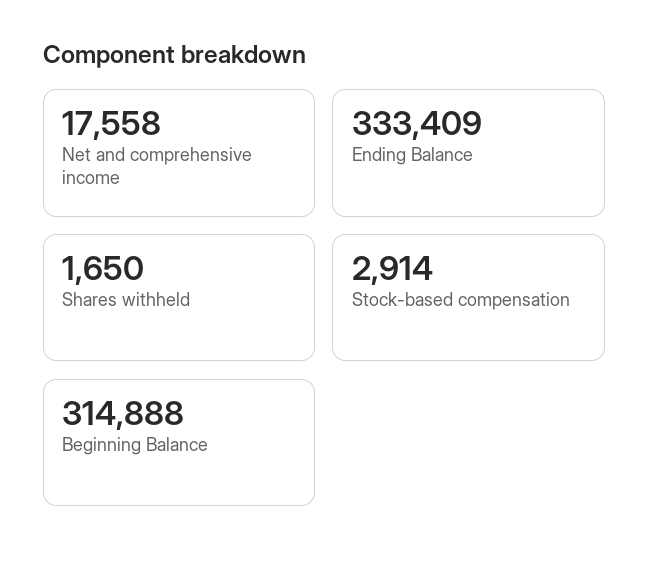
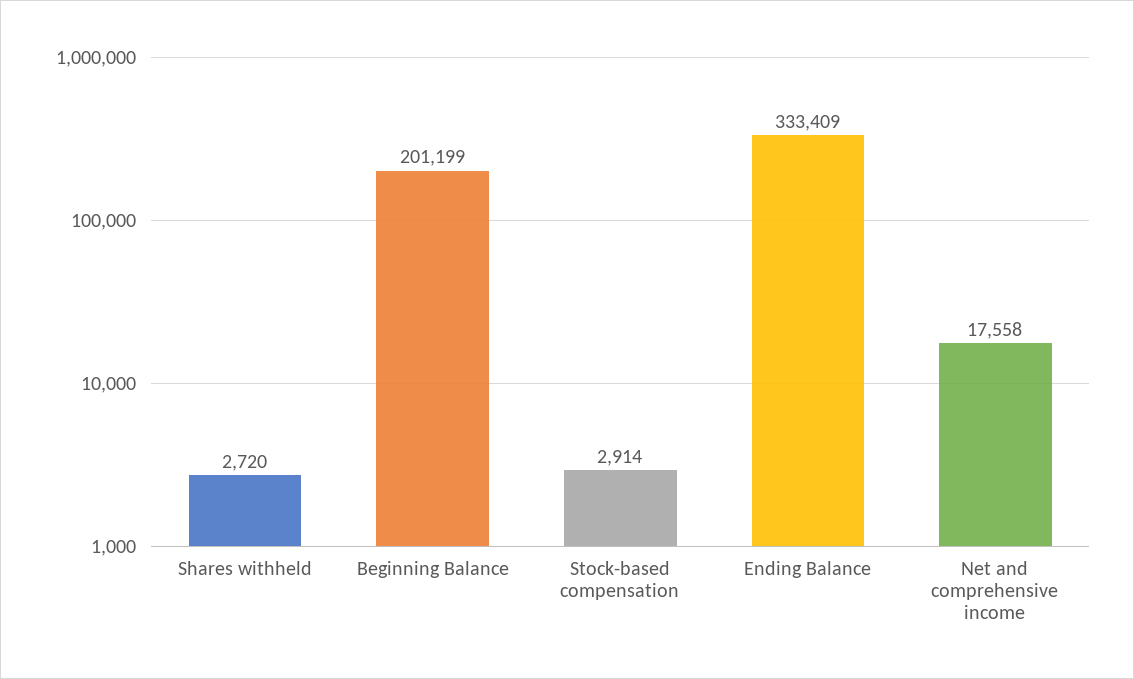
Shares withheld: 1650 -> 2720
Beginning Balance: 314888 -> 201199

